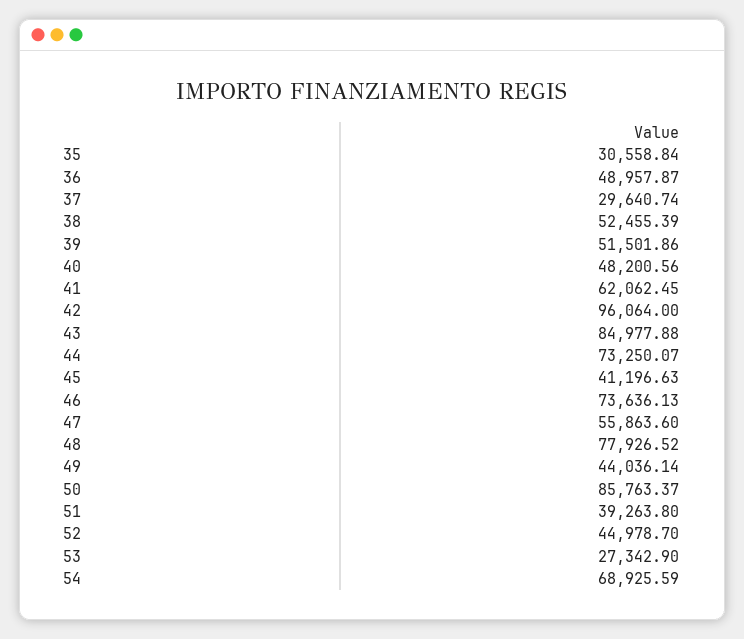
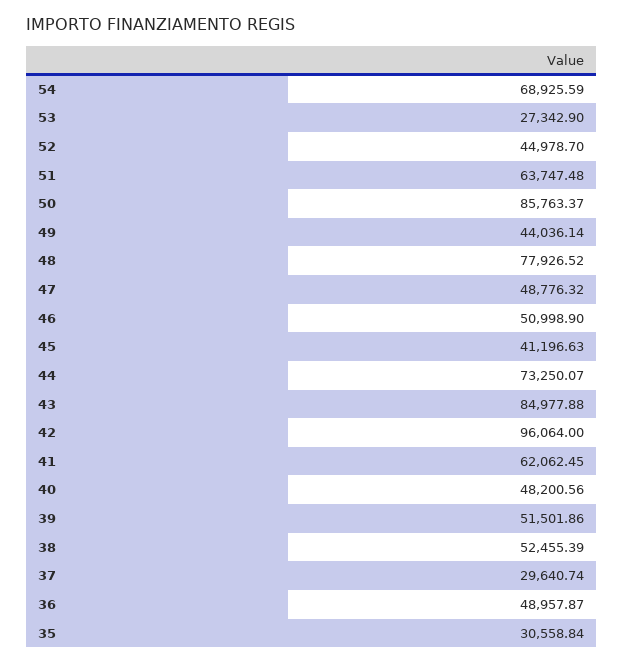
46: 73636.13 -> 50998.9
47: 55863.6 -> 48776.32
51: 39263.8 -> 63747.48

